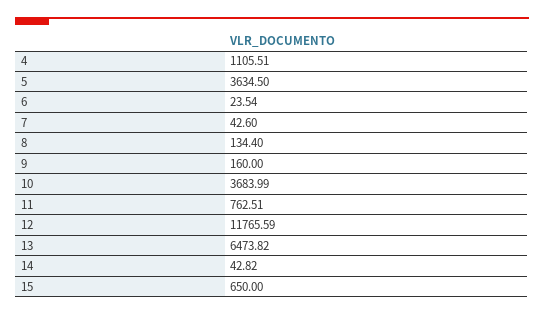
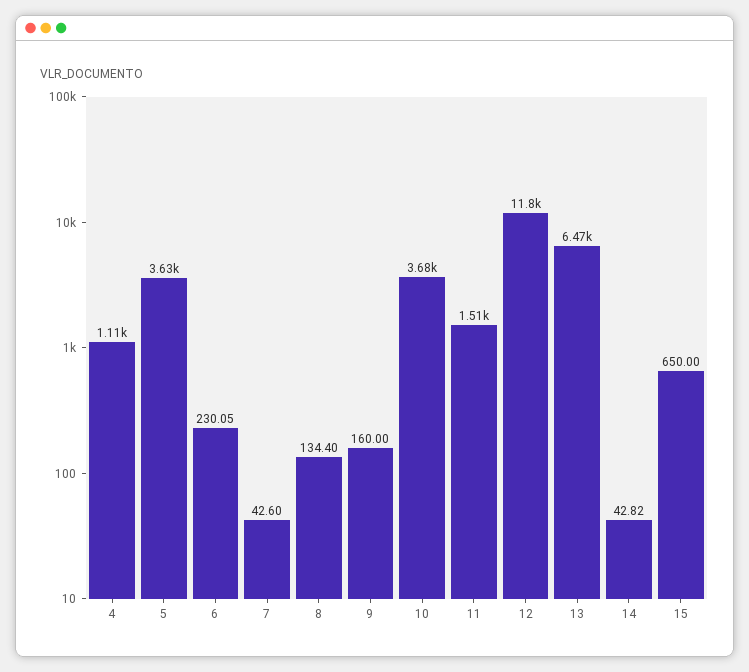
6: 23.54 -> 230.05
11: 762.51 -> 1510

